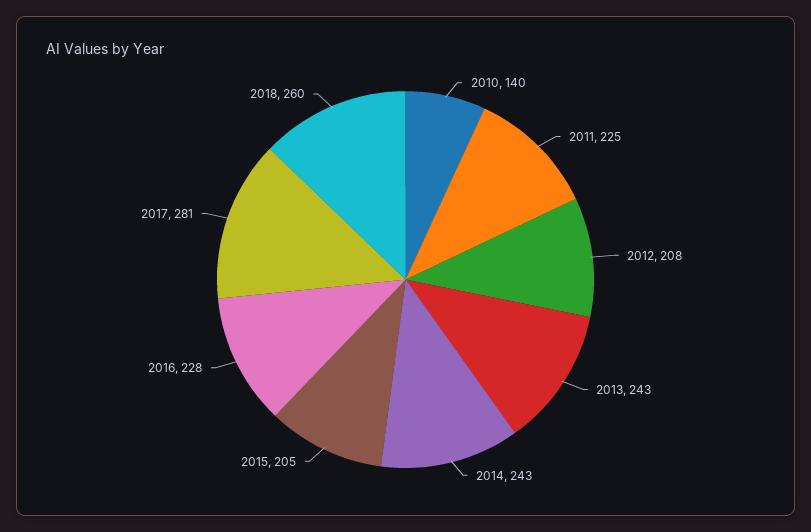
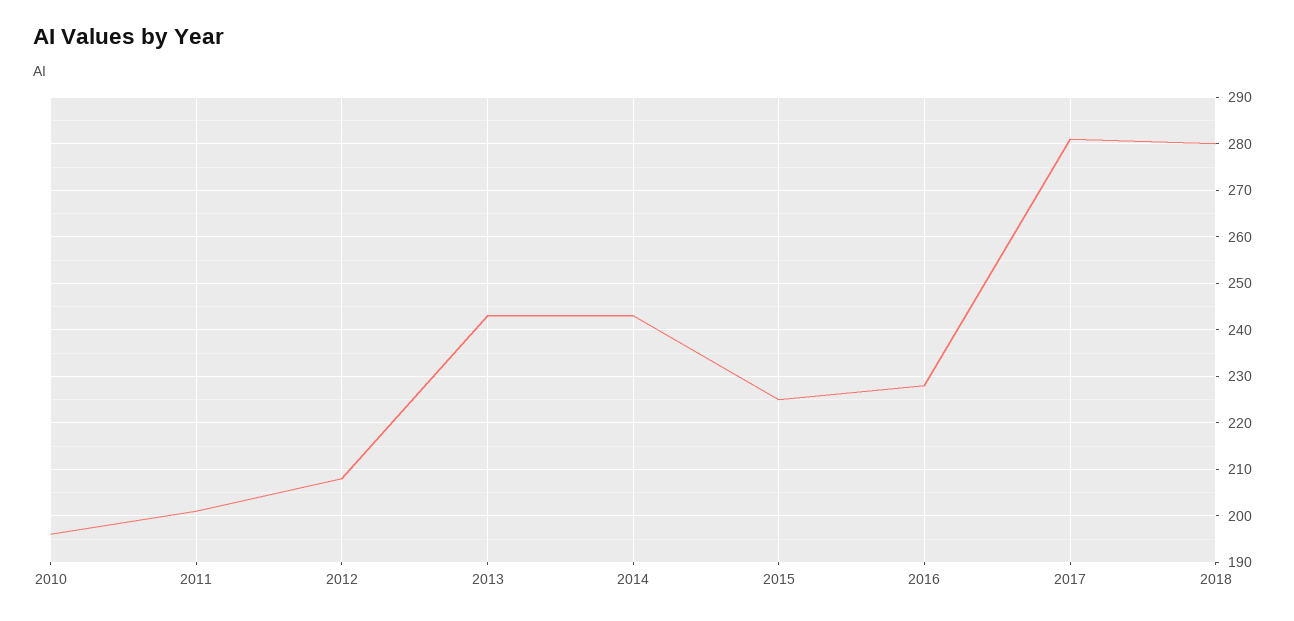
2010: 140 -> 195
2011: 225 -> 200
2015: 205 -> 225
2018: 260 -> 280

